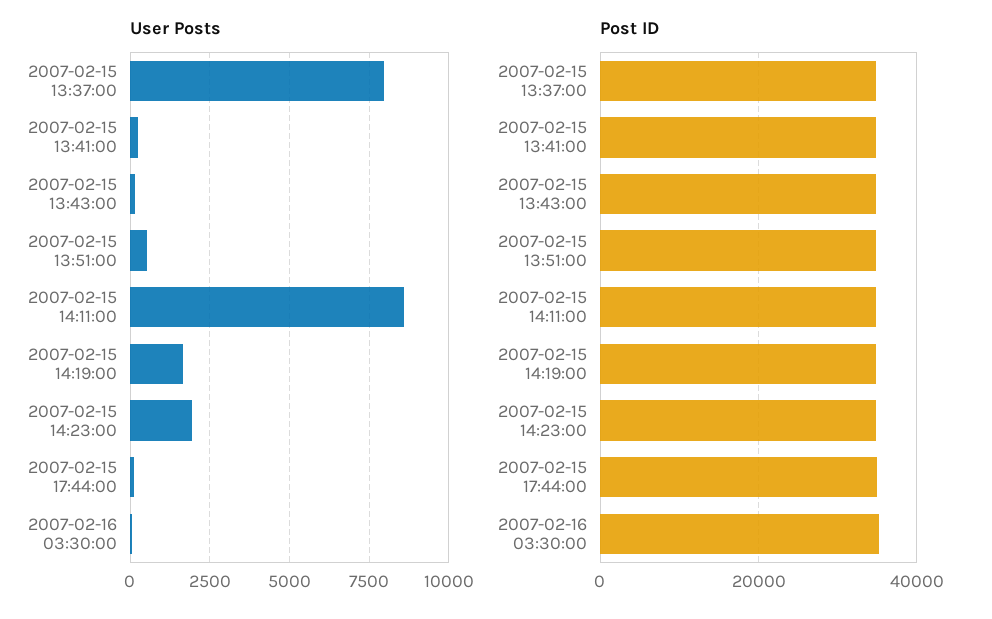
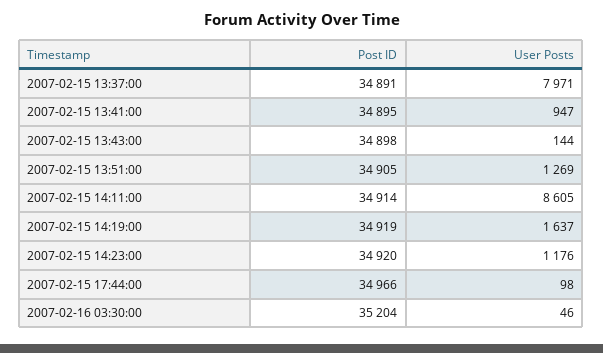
User Posts, 2007-02-15 13:41:00: 250 -> 947
User Posts, 2007-02-15 13:51:00: 500 -> 1269
User Posts, 2007-02-15 14:23:00: 2000 -> 1176

